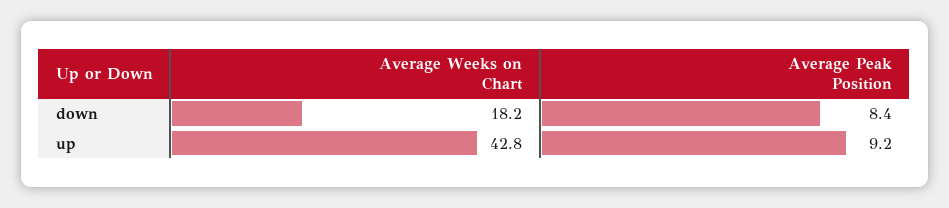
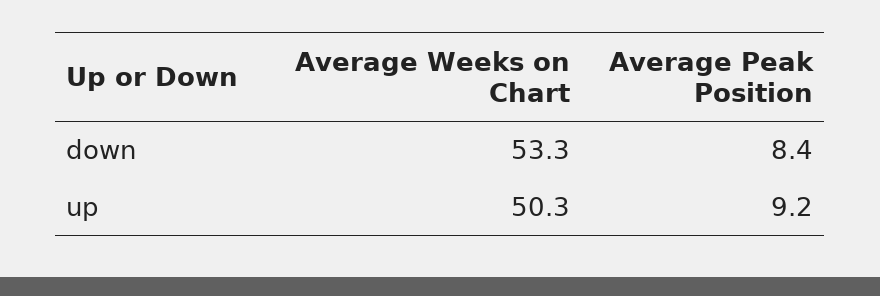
Average Weeks on Chart, down: 18.2 -> 53.3
Average Weeks on Chart, up: 42.8 -> 50.3

